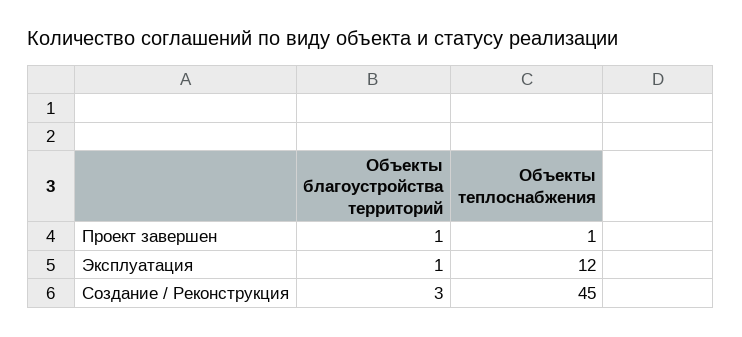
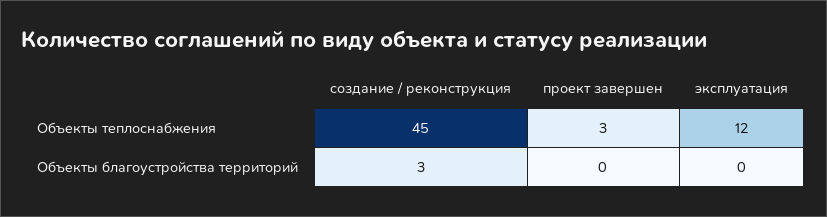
Объекты благоустройства территорий, Проект завершен: 1 -> 0
Объекты теплоснабжения, Проект завершен: 1 -> 3
Объекты благоустройства территорий, Эксплуатация: 1 -> 0

